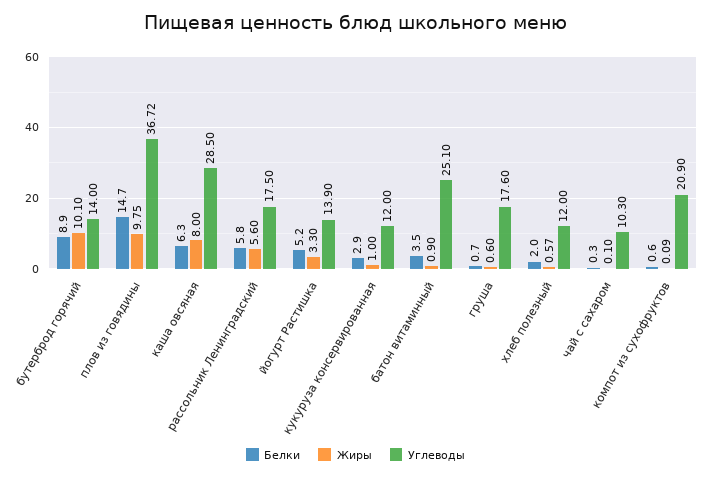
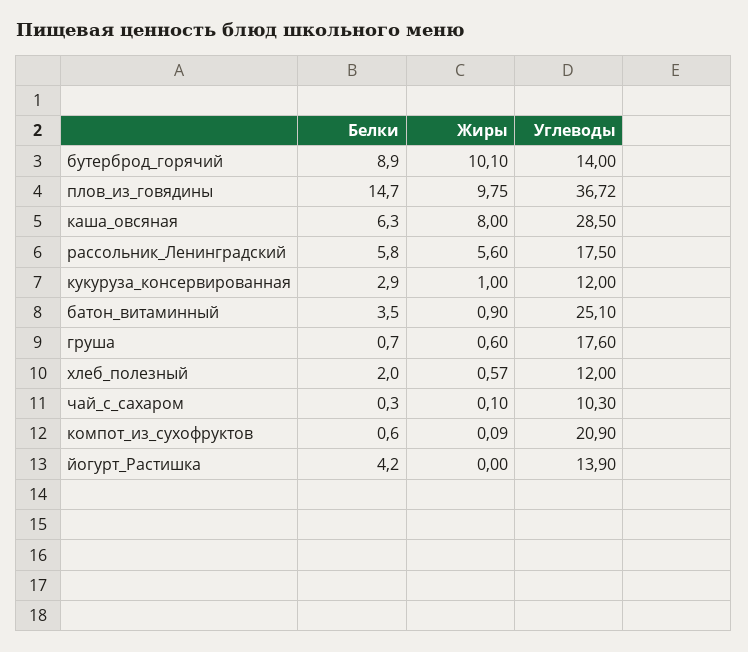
Белки, йогурт Растишка: 5.2 -> 4.2
Жиры, йогурт Растишка: 3.3 -> 0

